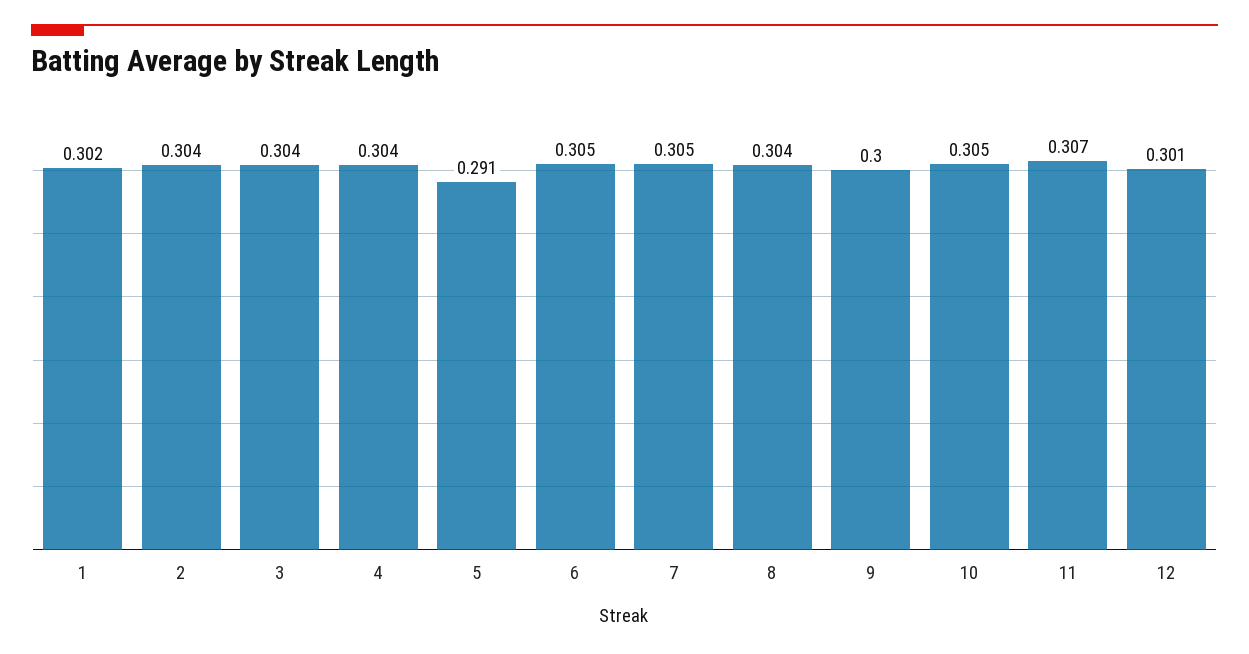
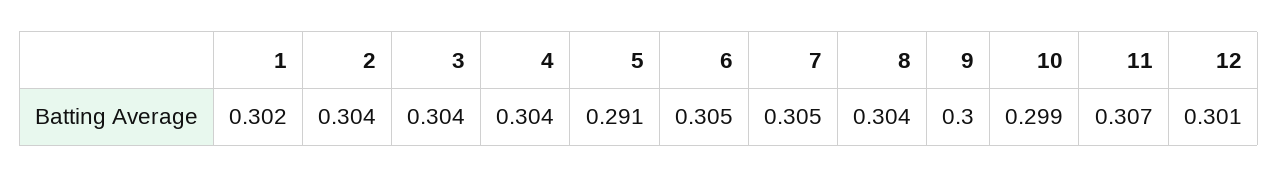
10: 0.305 -> 0.299

